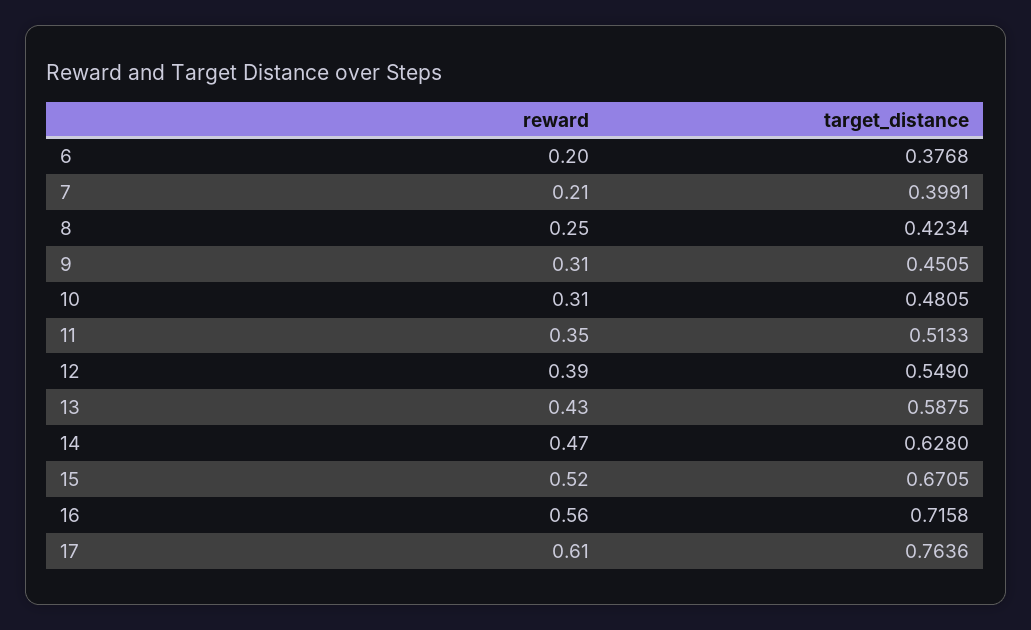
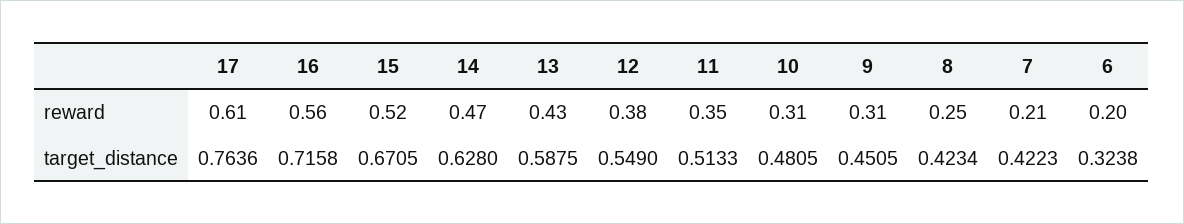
target_distance, 6: 0.3768 -> 0.3238
target_distance, 7: 0.3991 -> 0.4223
reward, 12: 0.39 -> 0.38

